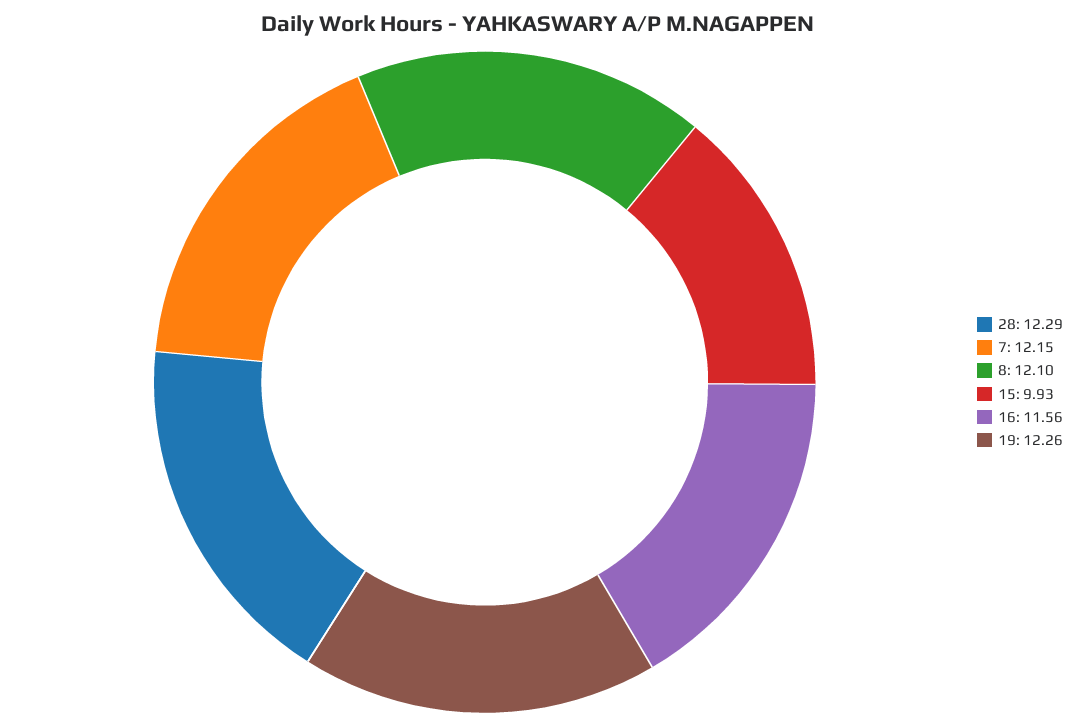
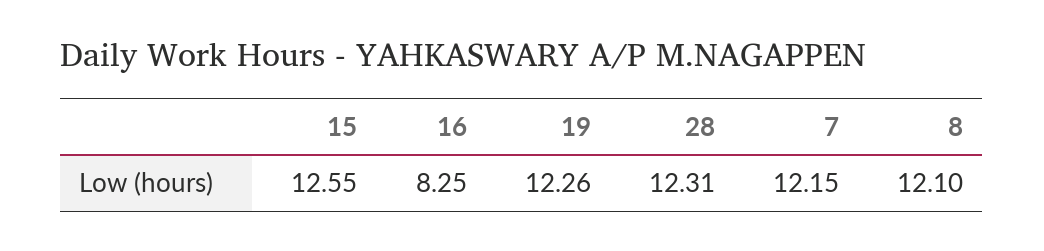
28: 12.29 -> 12.31
15: 9.93 -> 12.55
16: 11.56 -> 8.25

